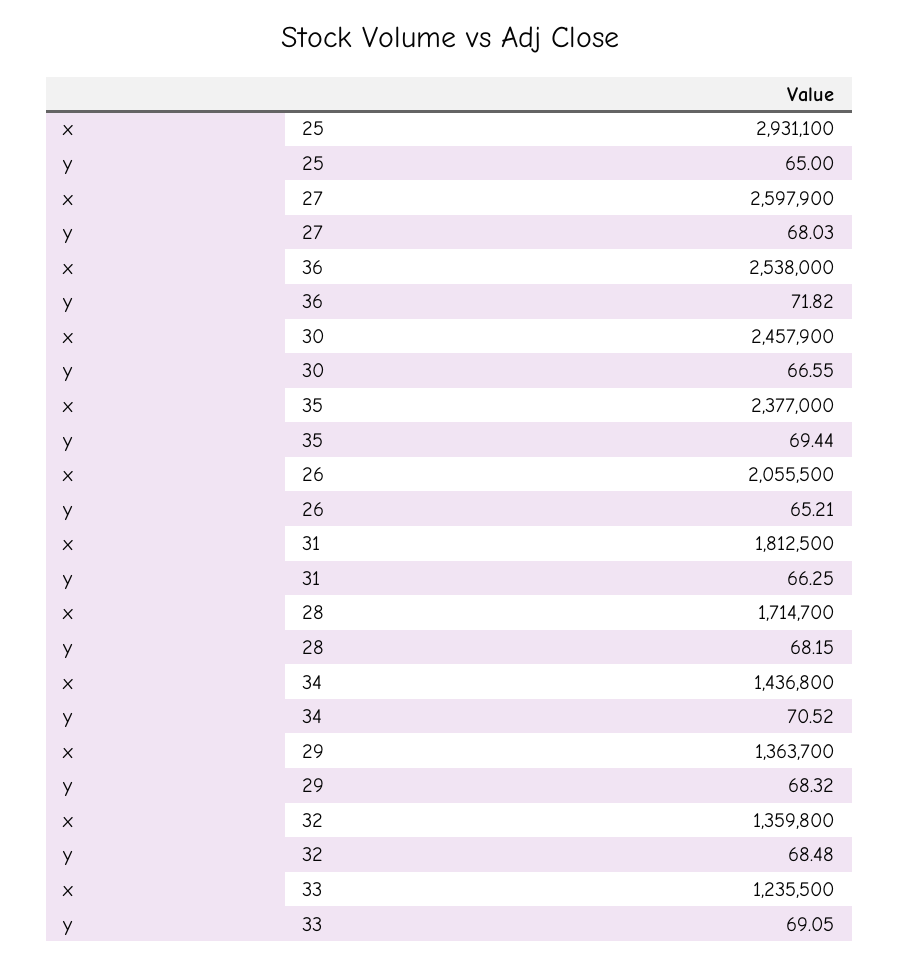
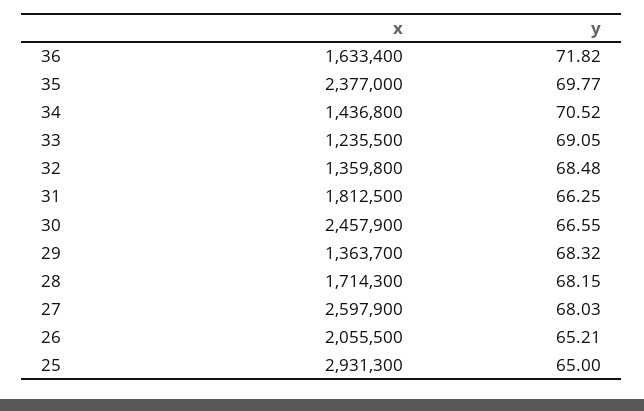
x, 25: 2931100 -> 2931300
x, 36: 2538000 -> 1633400
y, 35: 69.44 -> 69.77
x, 28: 1714700 -> 1714300

